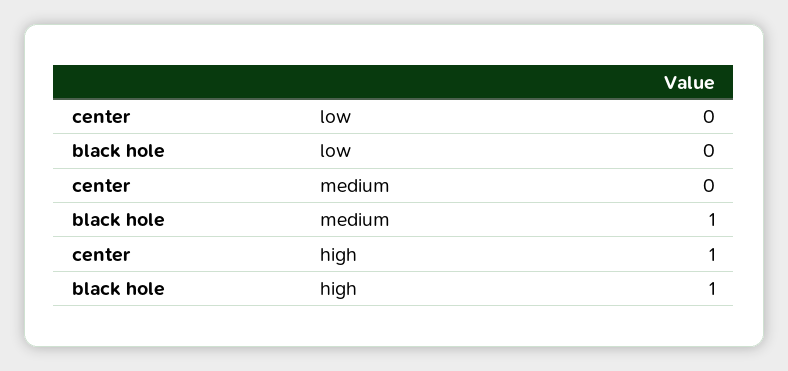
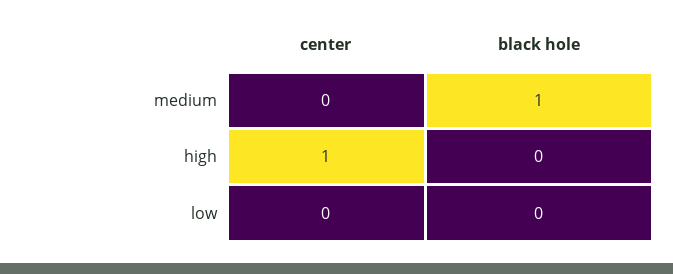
black hole, high: 1 -> 0

